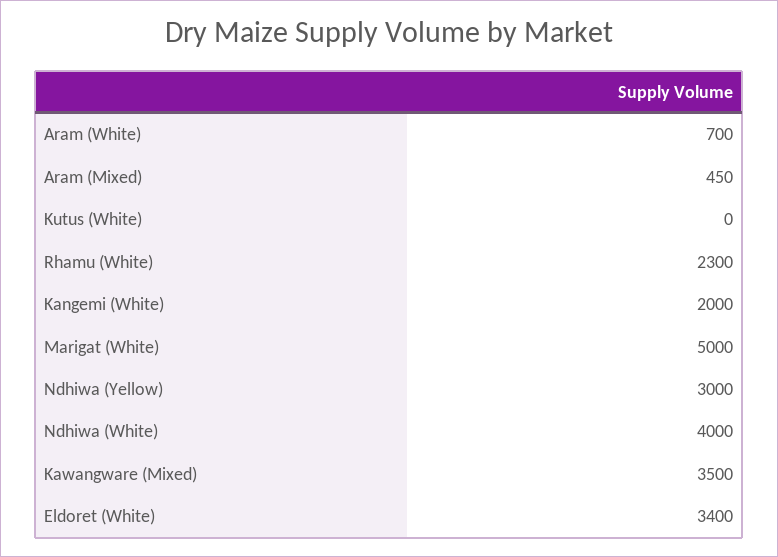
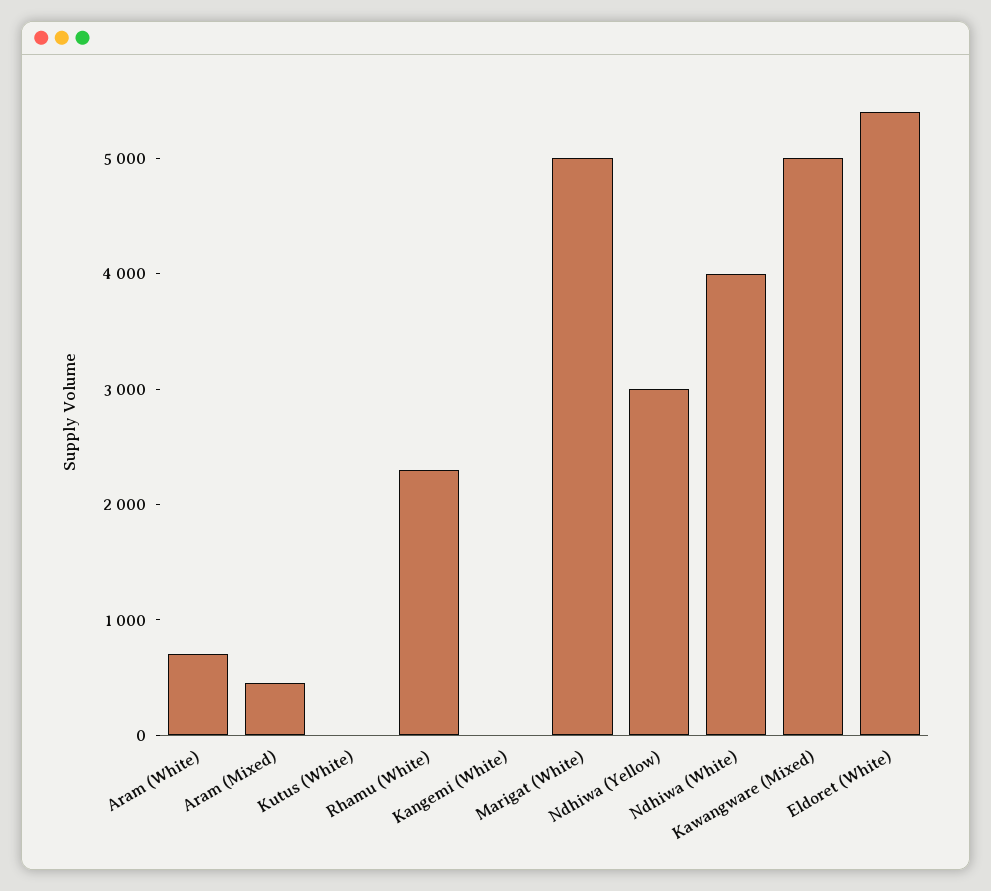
Kangemi (White): 2000 -> 0
Kawangware (Mixed): 3500 -> 5000
Eldoret (White): 3400 -> 5400

